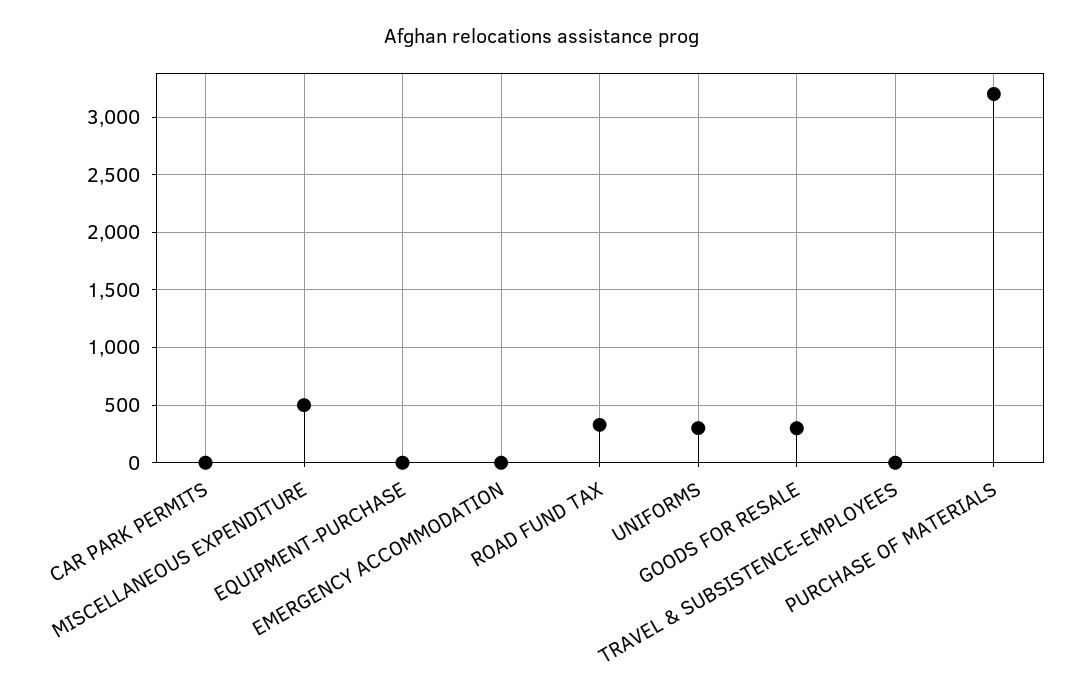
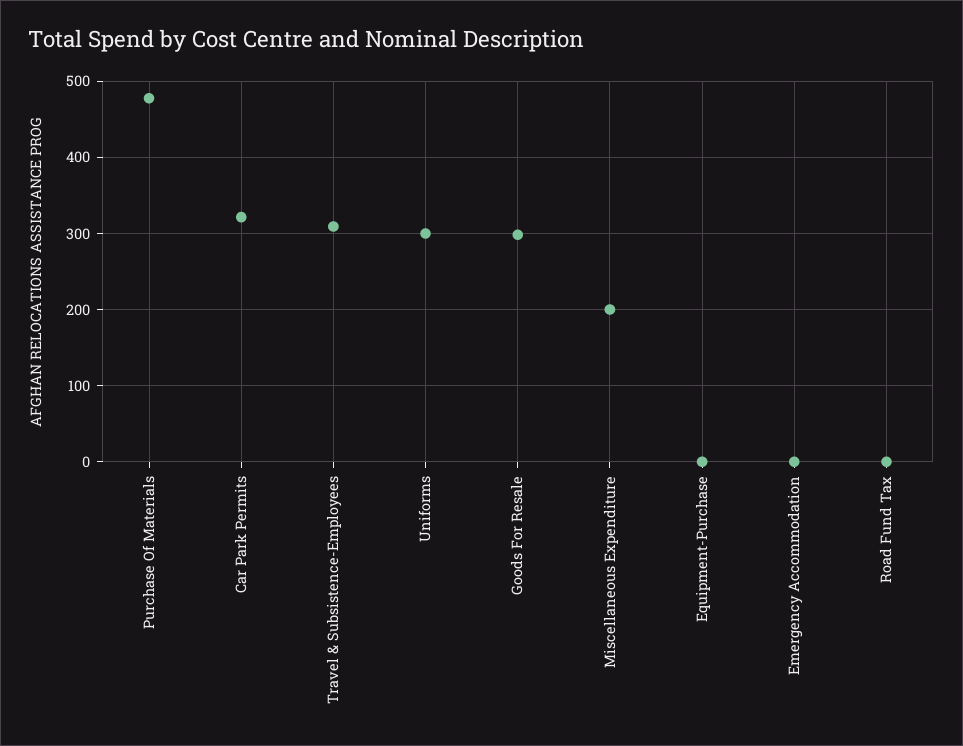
CAR PARK PERMITS: 0 -> 320
MISCELLANEOUS EXPENDITURE: 500 -> 200
ROAD FUND TAX: 300 -> 0
TRAVEL & SUBSISTENCE-EMPLOYEES: 0 -> 310
PURCHASE OF MATERIALS: 3200 -> 480

